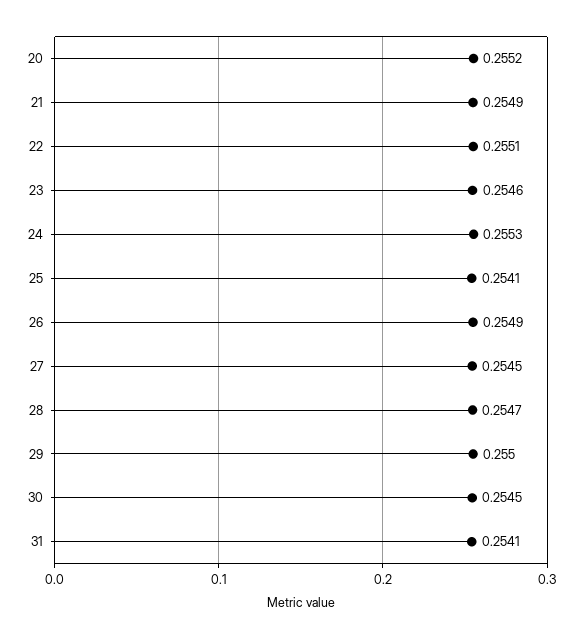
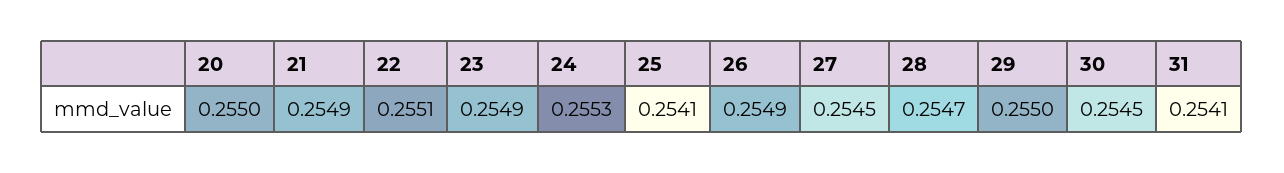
20: 0.2552 -> 0.255
23: 0.2546 -> 0.2549

